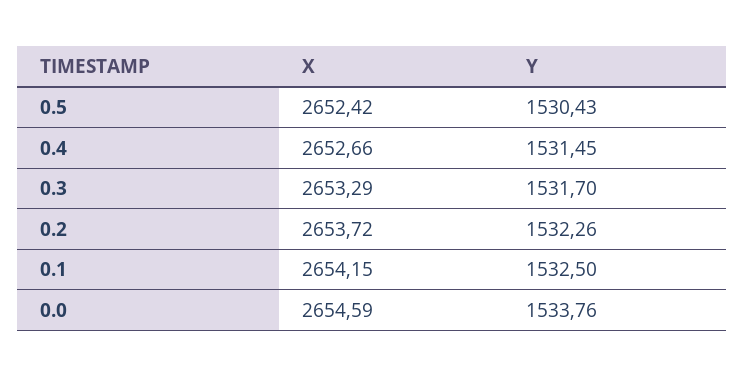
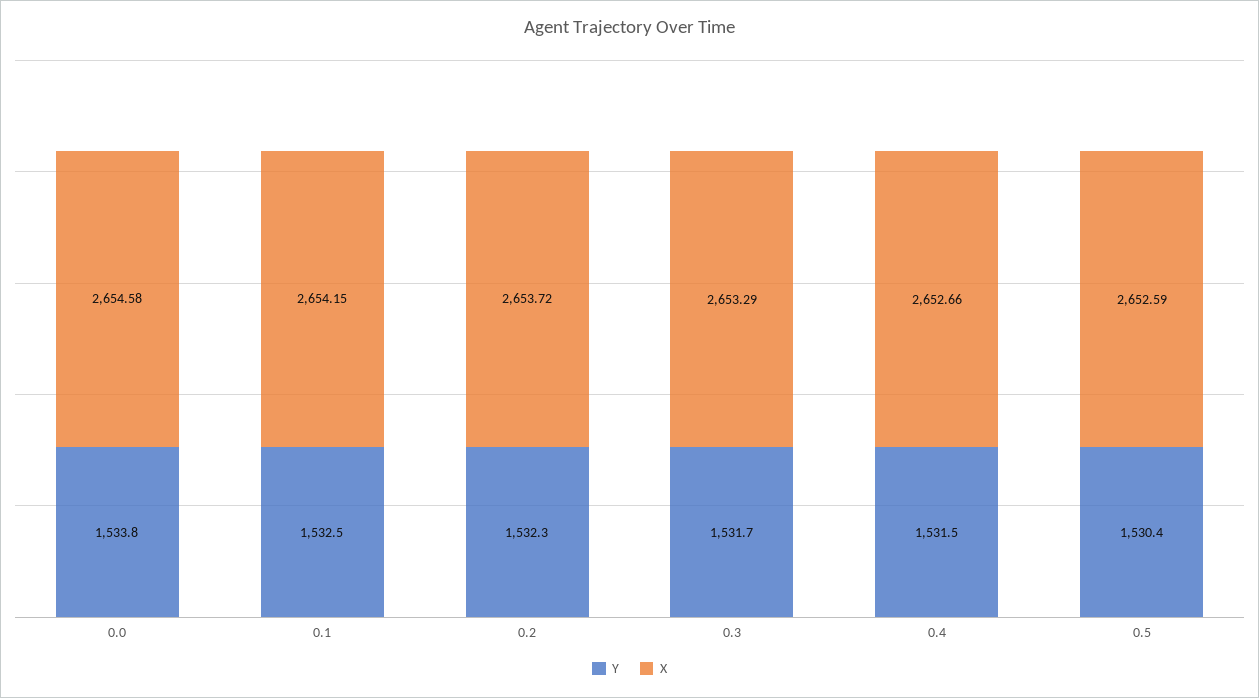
X, 0.5: 2652.42 -> 2652.59
X, 0.0: 2654.59 -> 2654.58

